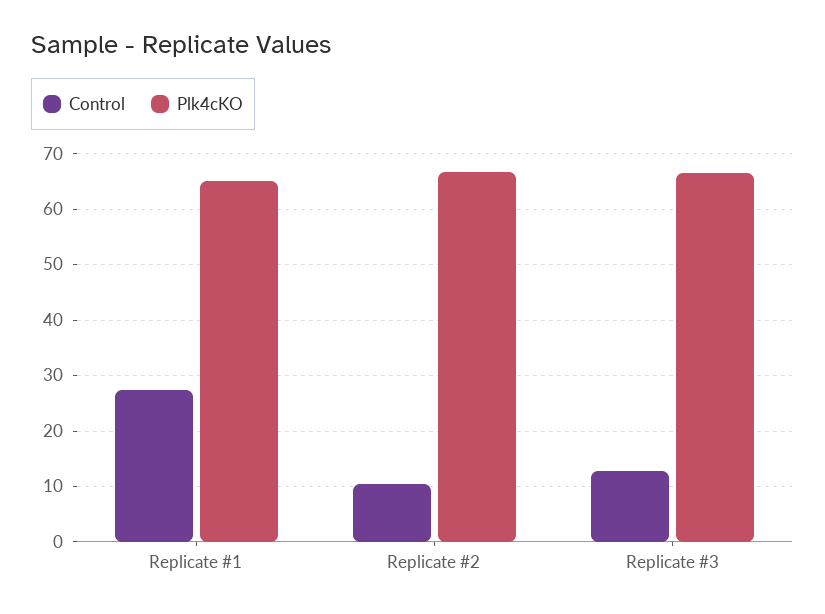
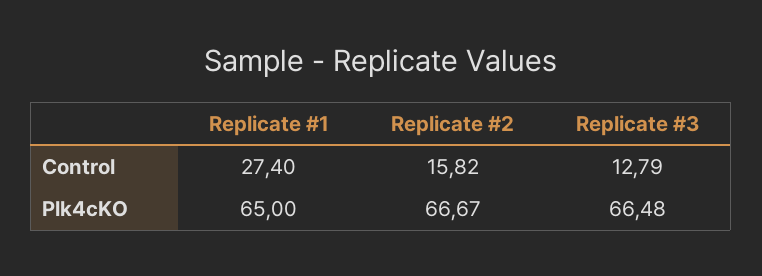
Control, Replicate #2: 10 -> 15.82

